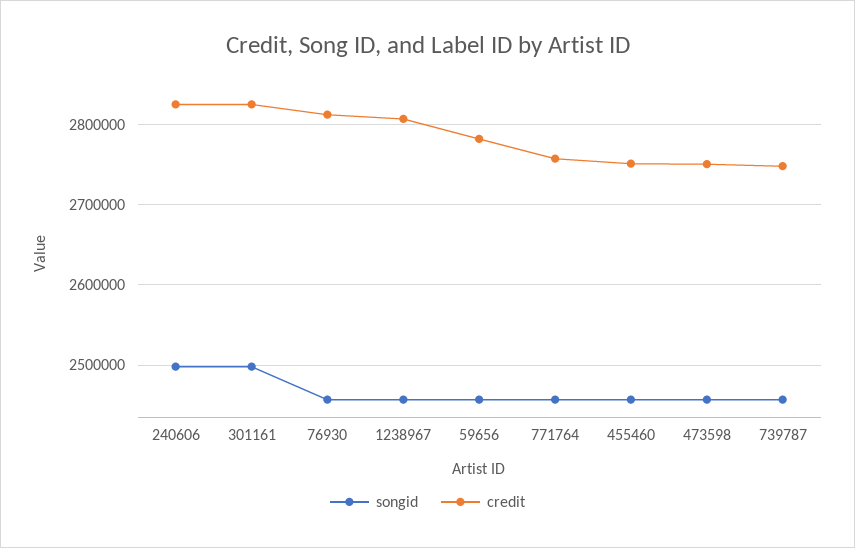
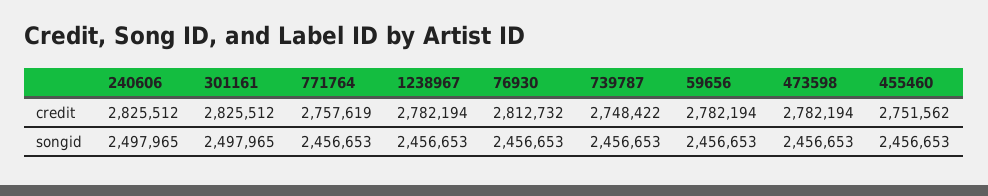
credit, 1238967: 2810000 -> 2782194
credit, 473598: 2750000 -> 2782194

